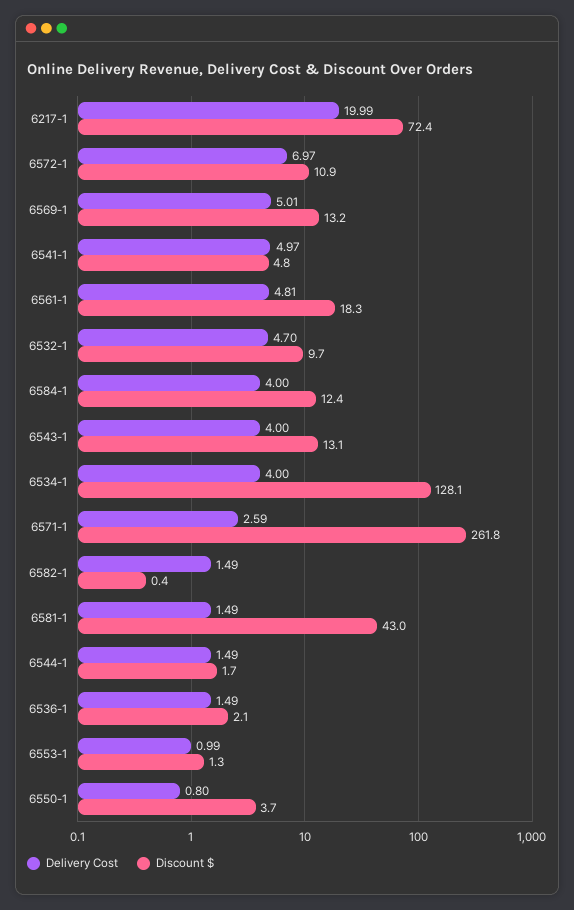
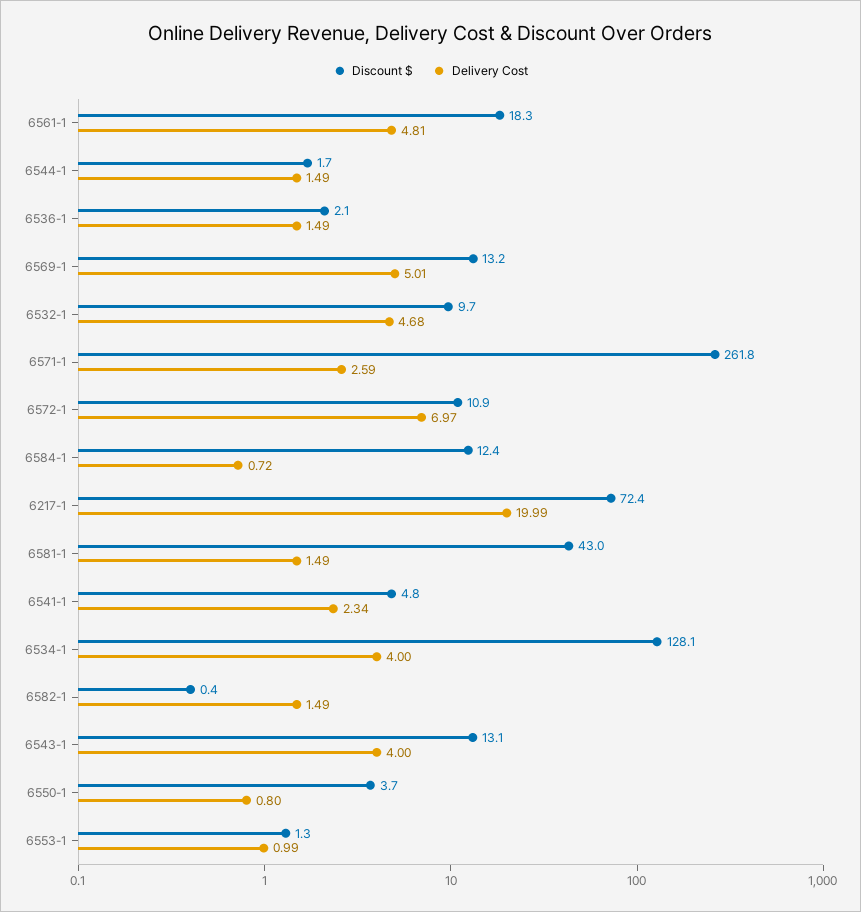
Delivery Cost, 6541-1: 4.97 -> 2.34
Delivery Cost, 6532-1: 4.7 -> 4.68
Delivery Cost, 6584-1: 4 -> 0.72

